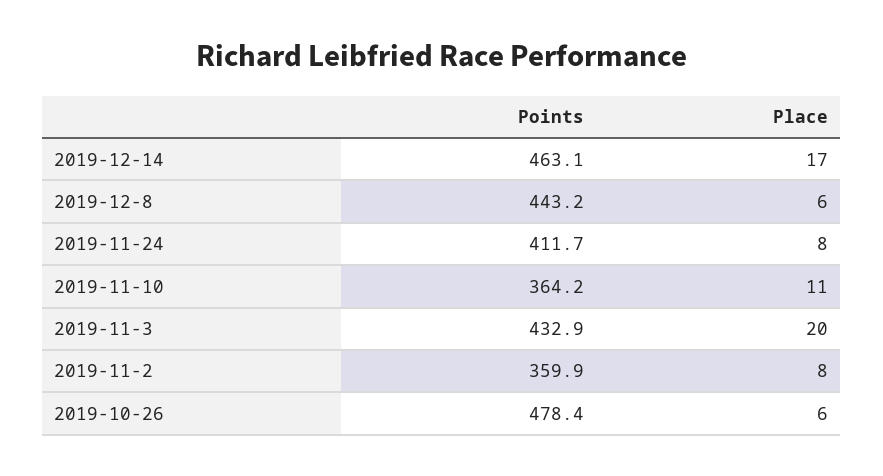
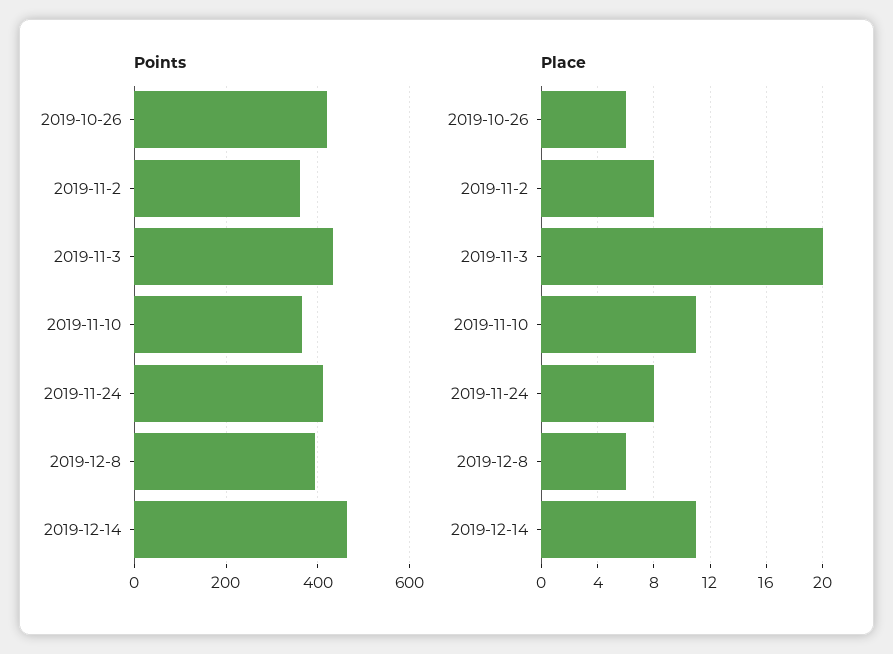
Place, 2019-12-14: 17 -> 11
Points, 2019-12-8: 443.2 -> 400
Points, 2019-10-26: 478.4 -> 420

